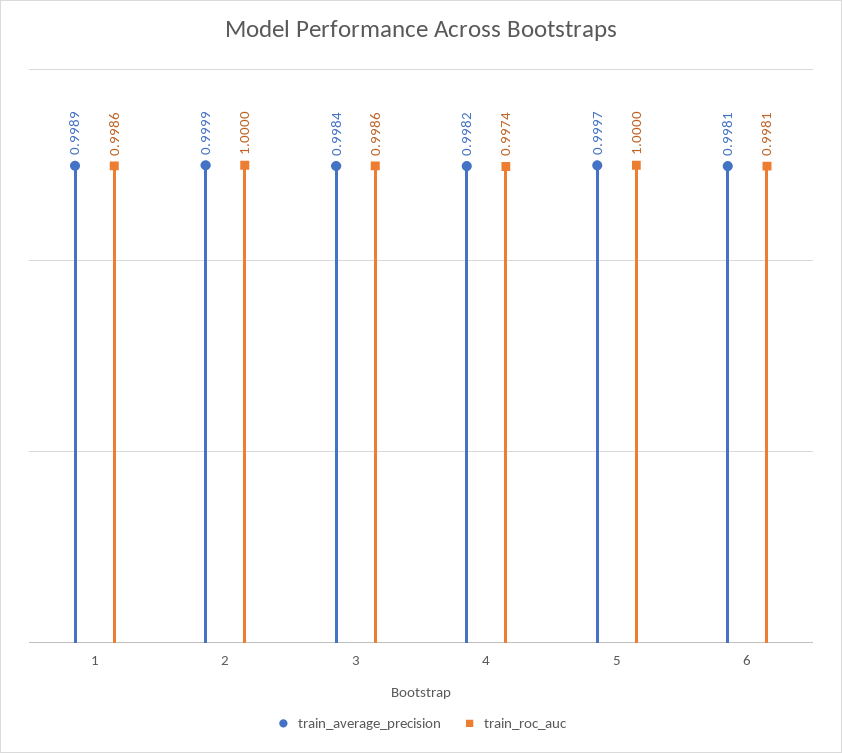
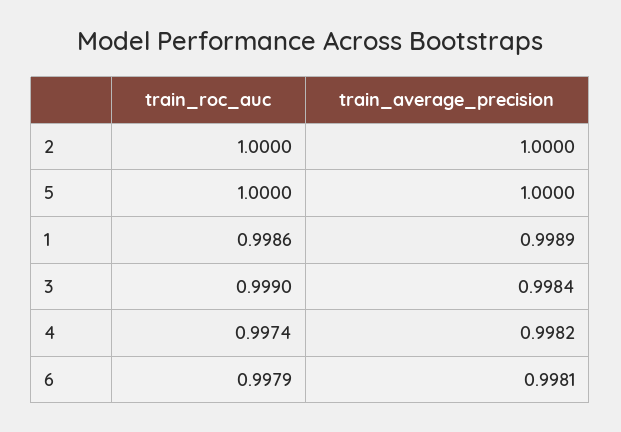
train_average_precision, 2: 0.9999 -> 1
train_roc_auc, 3: 0.9986 -> 0.999
train_average_precision, 5: 0.9997 -> 1
train_roc_auc, 6: 0.9981 -> 0.9979

